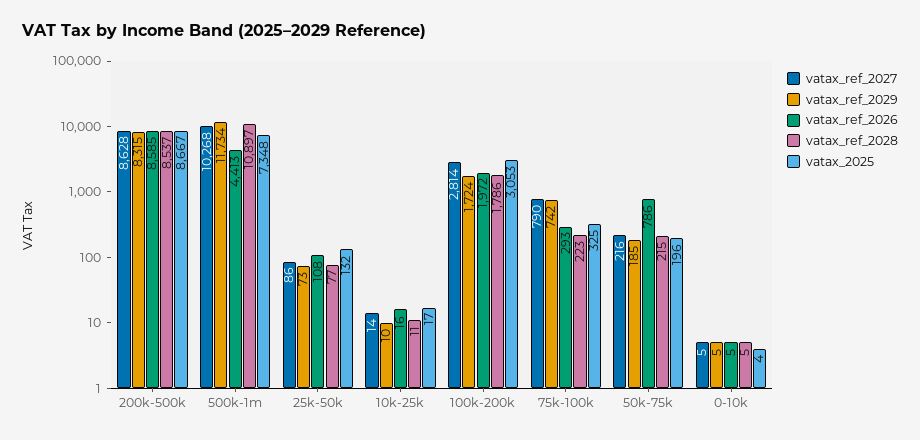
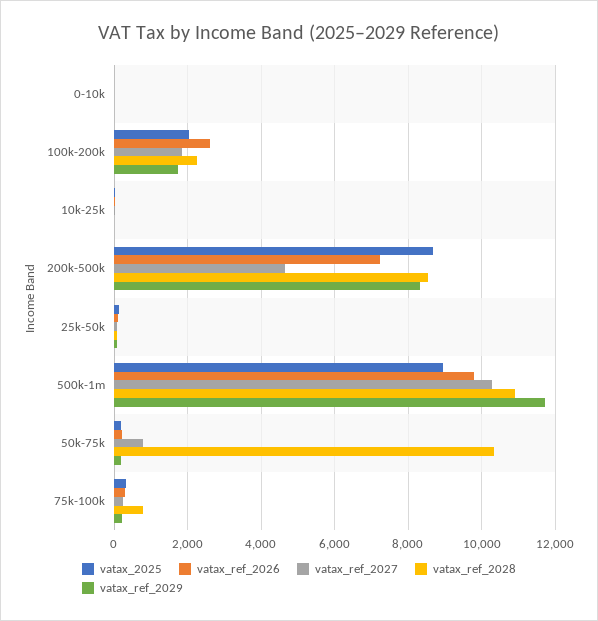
vatax_ref_2027, 200k-500k: 8628 -> 4600
vatax_ref_2026, 200k-500k: 8585 -> 7200
vatax_ref_2026, 500k-1m: 4413 -> 9800
vatax_2025, 500k-1m: 7348 -> 9000
vatax_ref_2027, 100k-200k: 2814 -> 1800
vatax_ref_2026, 100k-200k: 1972 -> 2600
vatax_ref_2028, 100k-200k: 1786 -> 2200
vatax_2025, 100k-200k: 3053 -> 2000
vatax_ref_2027, 75k-100k: 790 -> 200
vatax_ref_2029, 75k-100k: 742 -> 200
vatax_ref_2028, 75k-100k: 223 -> 800
vatax_ref_2027, 50k-75k: 216 -> 800
vatax_ref_2026, 50k-75k: 786 -> 200
vatax_ref_2028, 50k-75k: 215 -> 10400

